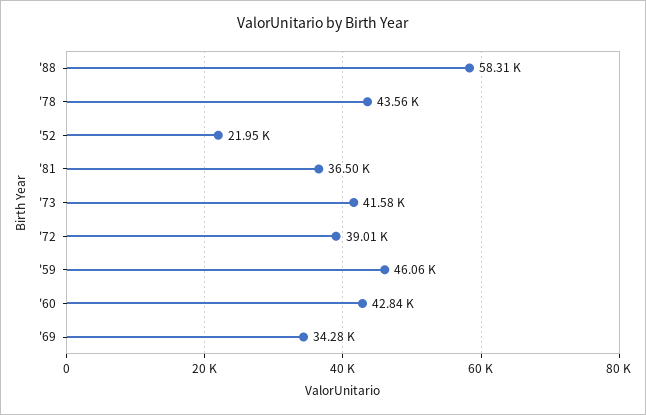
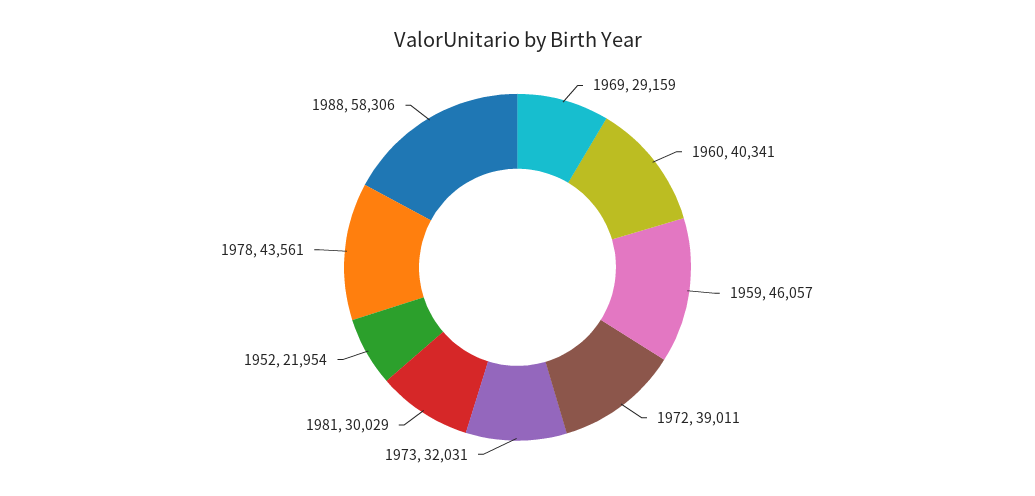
'81: 36500 -> 30029
'73: 41580 -> 32031
'60: 42840 -> 40341
'69: 34280 -> 29159

